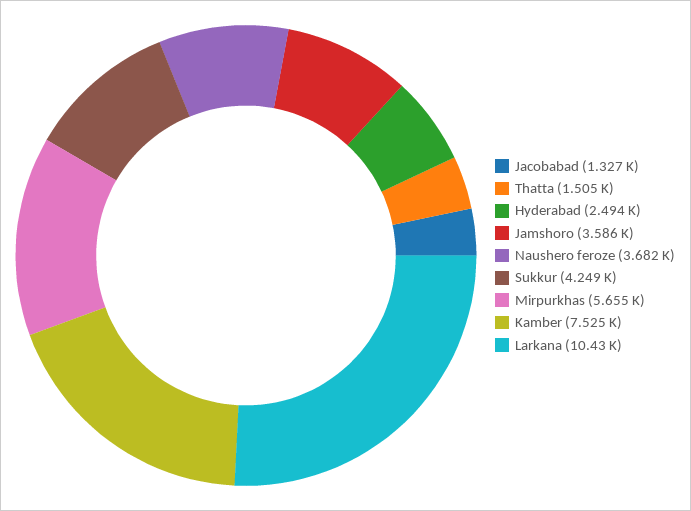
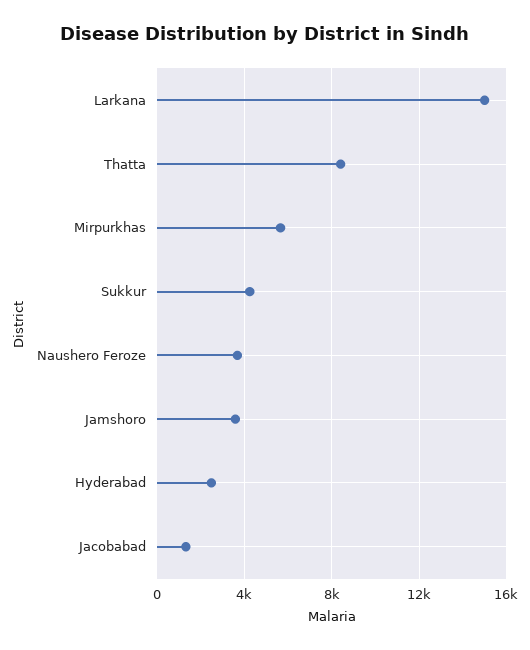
Thatta: 1505 -> 8500
Kamber: 7525 -> none
Larkana: 10430 -> 15000

